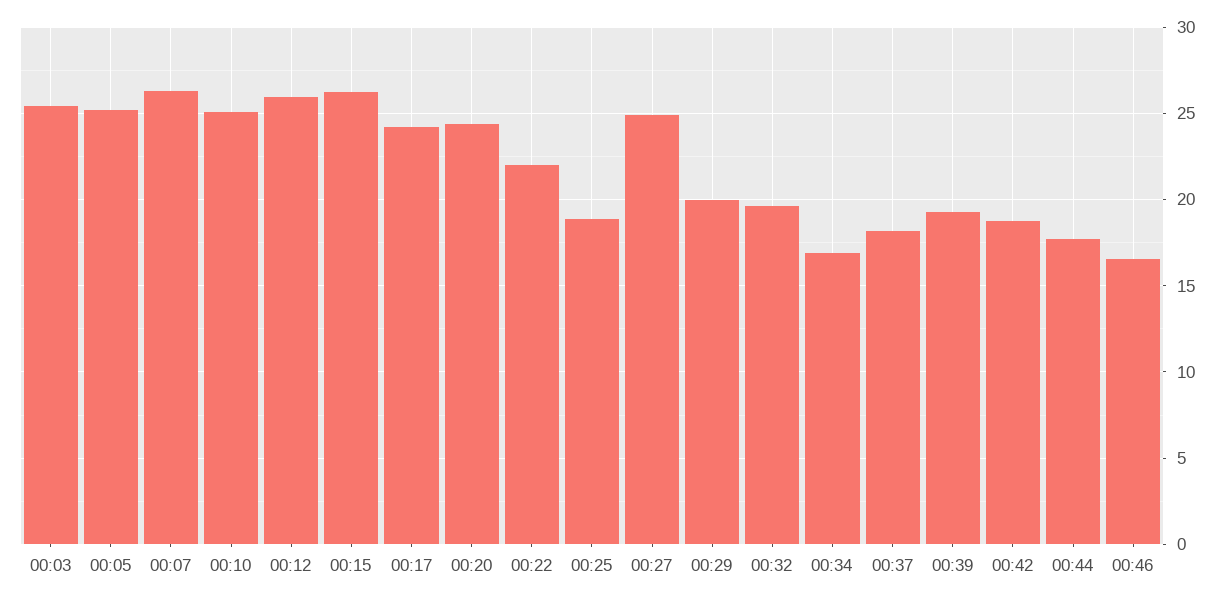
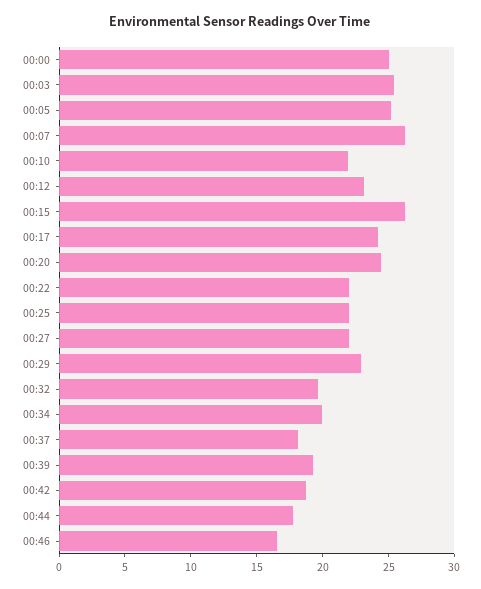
00:10: 25 -> 22
00:12: 26 -> 23
00:25: 19 -> 22
00:27: 25 -> 22
00:29: 20 -> 23
00:34: 17 -> 20
00:00: none -> 25

